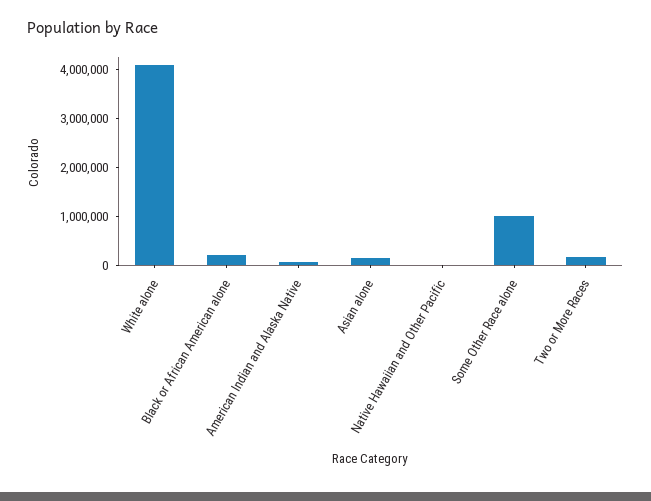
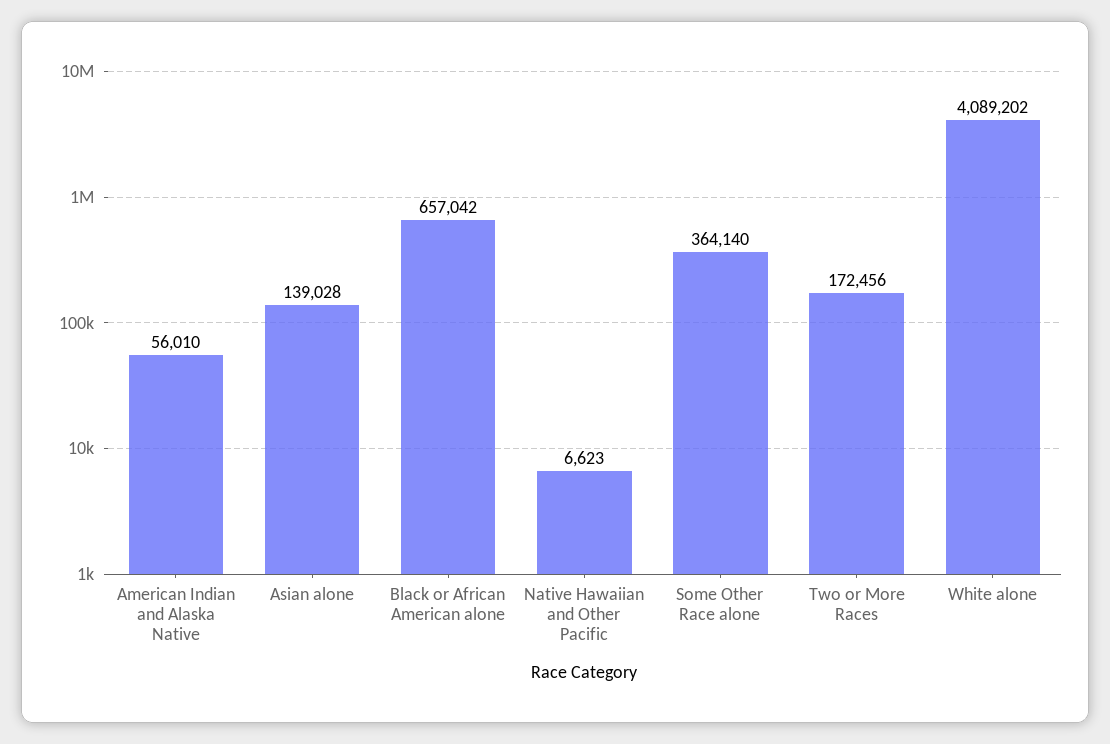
Black or African American alone: 200000 -> 657042
Some Other Race alone: 1000000 -> 364140

